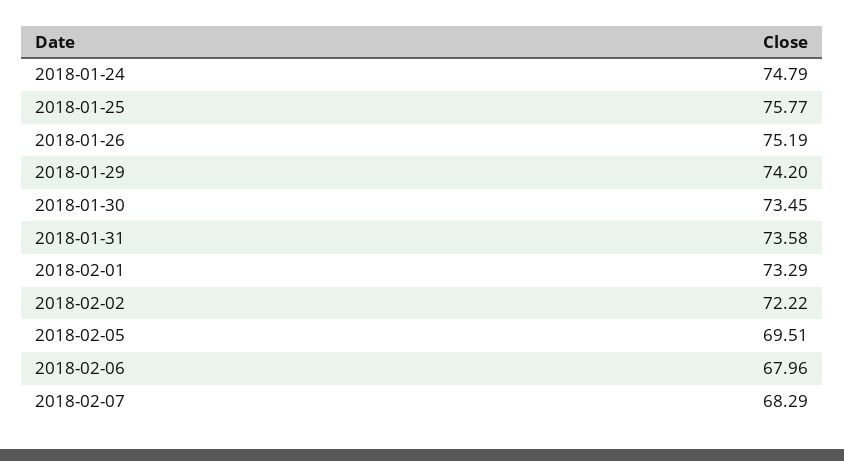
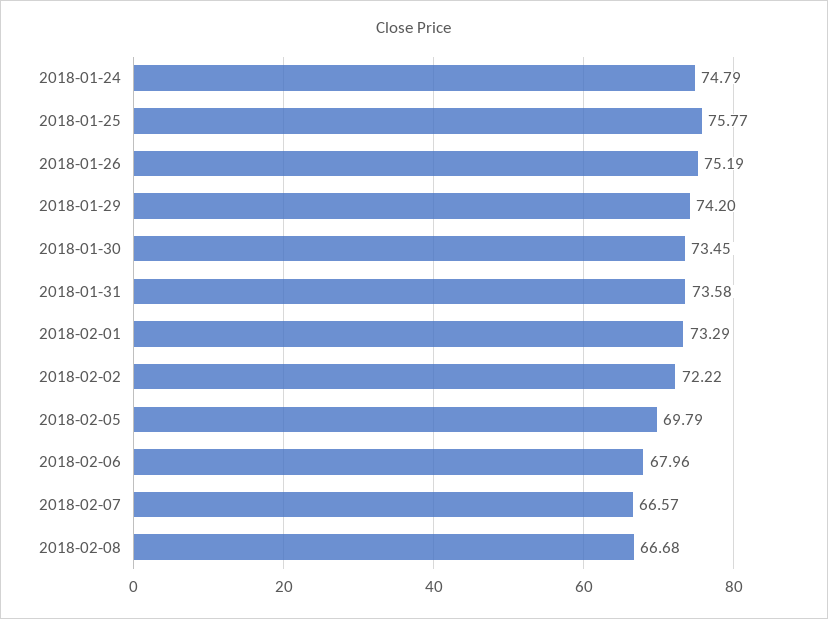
2018-02-05: 69.51 -> 69.79
2018-02-07: 68.29 -> 66.57
2018-02-08: none -> 66.68

